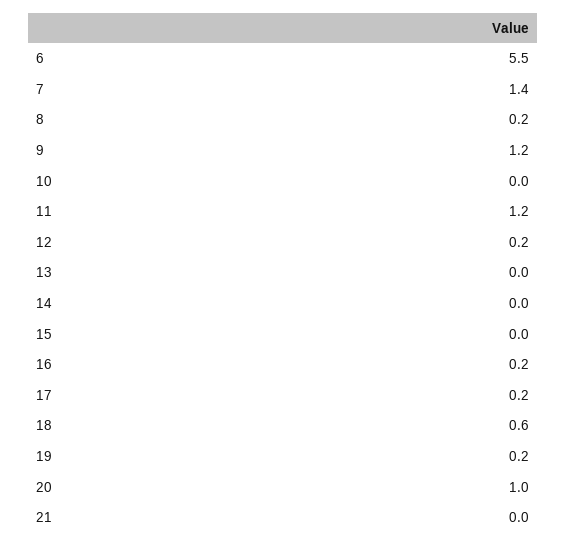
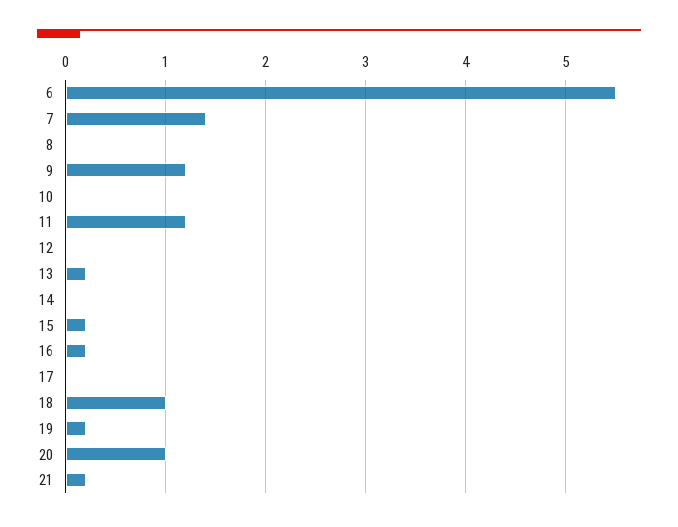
8: 0.2 -> 0
12: 0.2 -> 0
13: 0 -> 0.2
15: 0 -> 0.2
17: 0.2 -> 0
18: 0.6 -> 1
21: 0 -> 0.2

